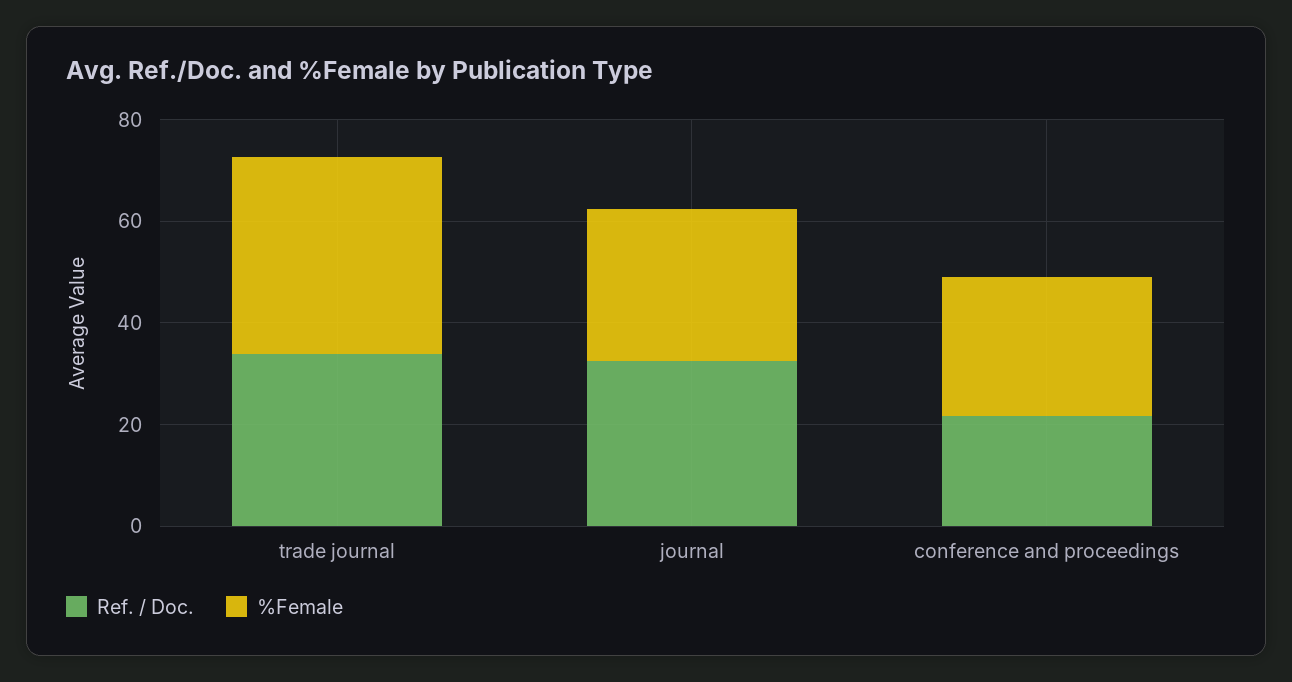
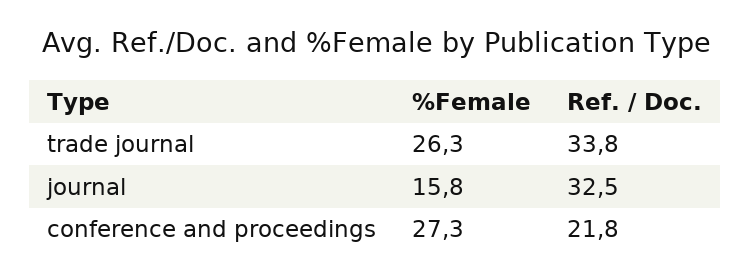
%Female, trade journal: 40 -> 26.3
%Female, journal: 30 -> 15.8

